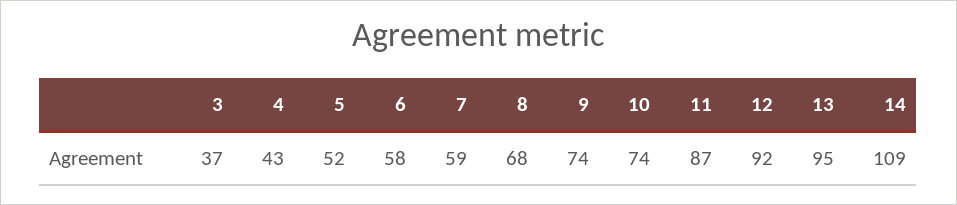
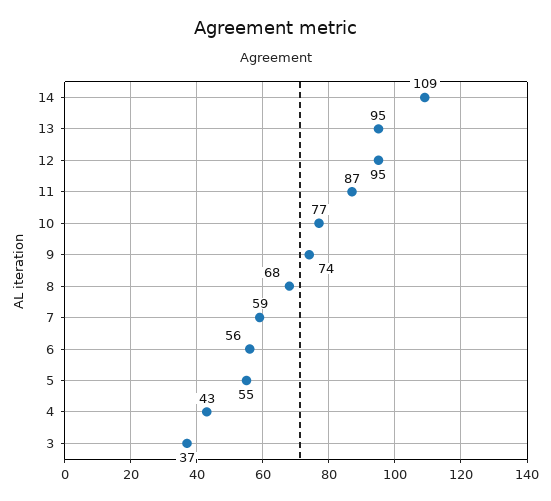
5: 52 -> 55
6: 58 -> 56
10: 74 -> 77
12: 92 -> 95

